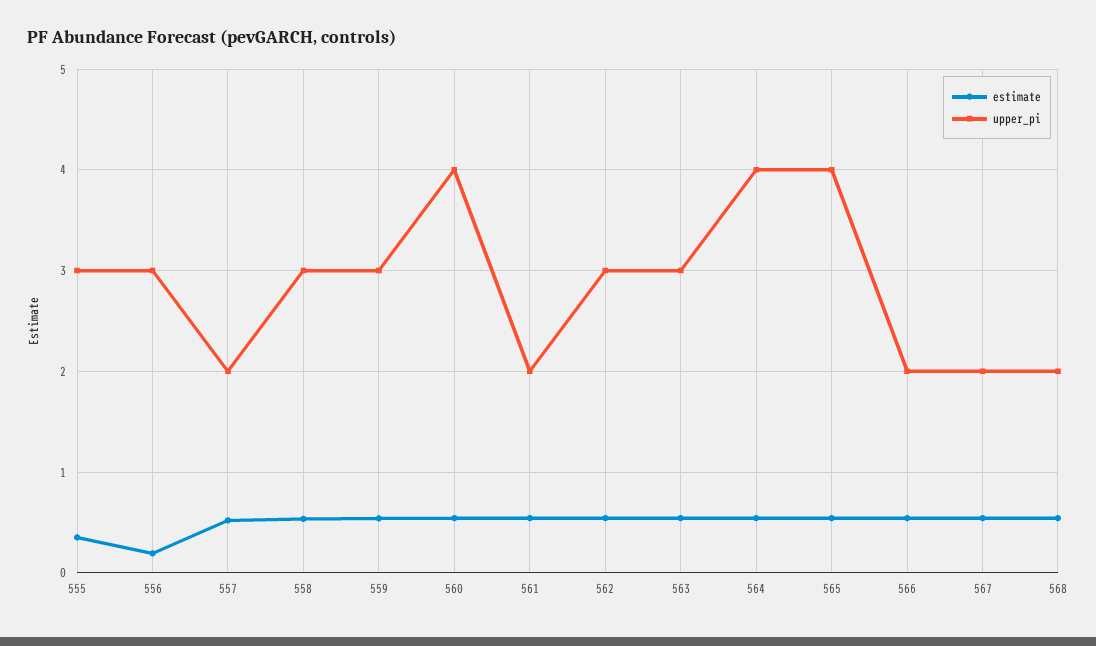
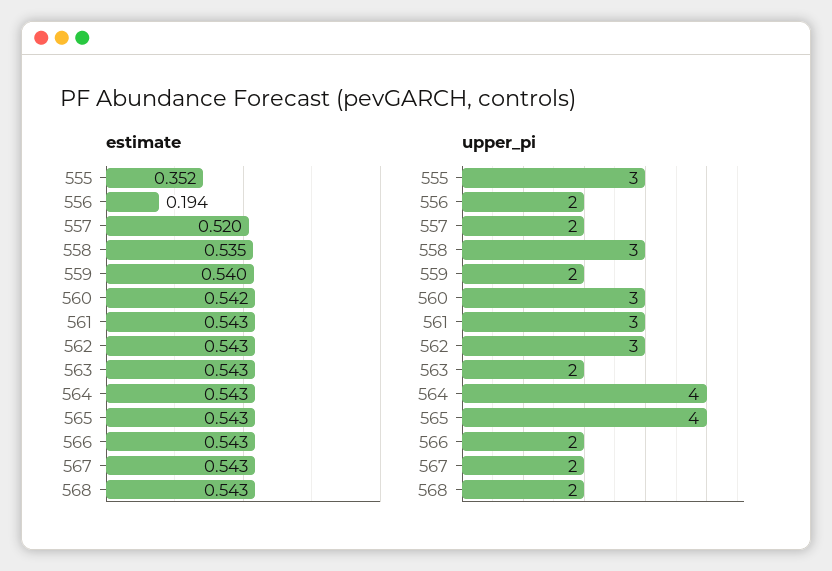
upper_pi, 556: 3 -> 2
upper_pi, 559: 3 -> 2
upper_pi, 560: 4 -> 3
upper_pi, 561: 2 -> 3
upper_pi, 563: 3 -> 2

